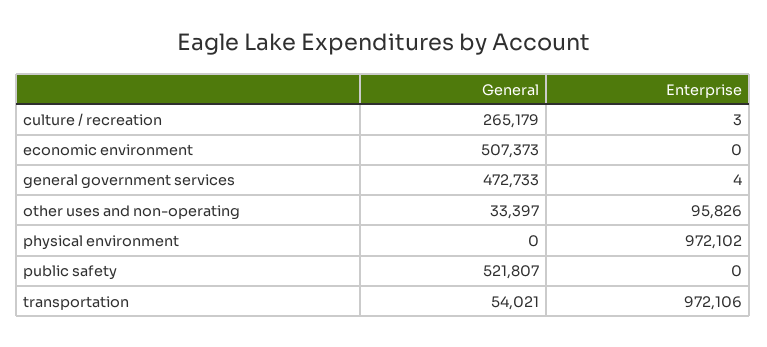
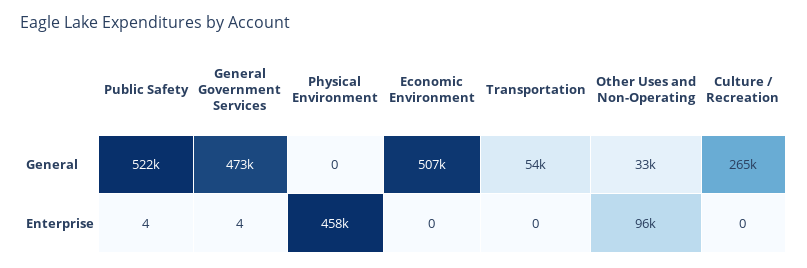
Enterprise, culture / recreation: 3 -> 0
Enterprise, physical environment: 972102 -> 458000
Enterprise, public safety: 0 -> 4
Enterprise, transportation: 972106 -> 0

